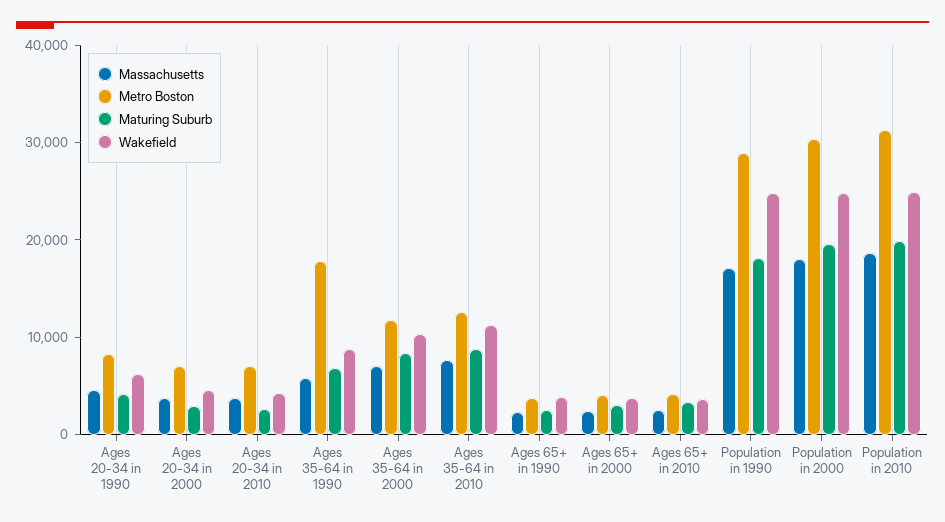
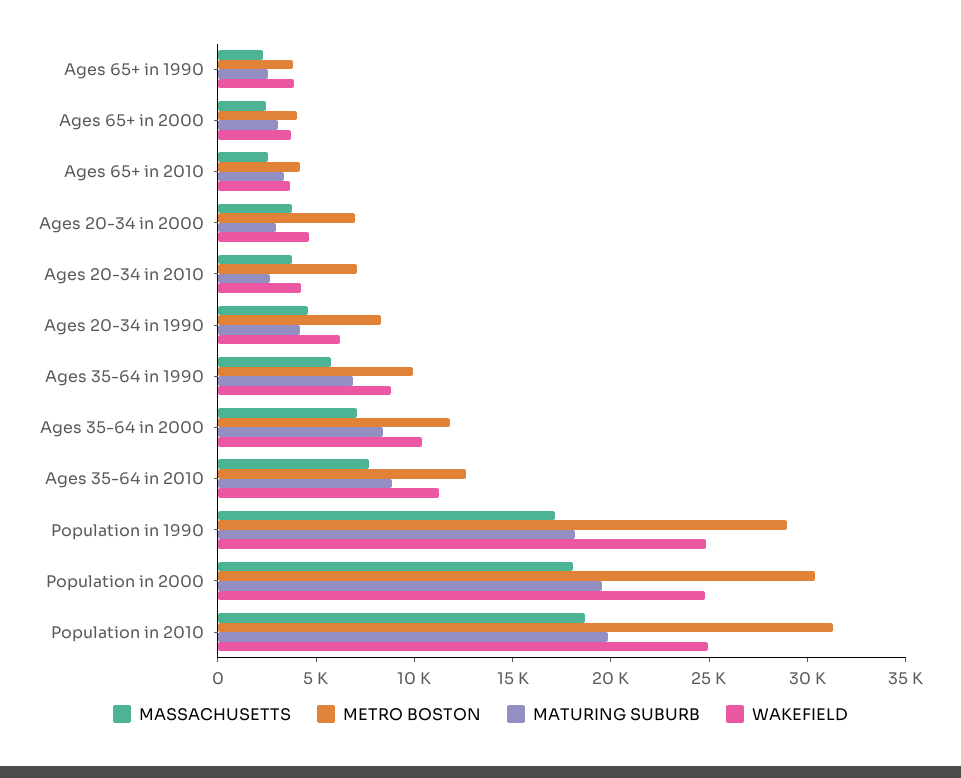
Metro Boston, Ages 35-64 in 1990: 18000 -> 10000

